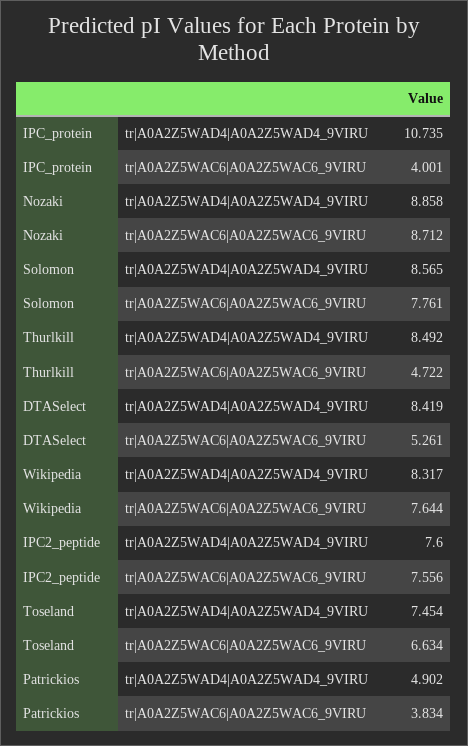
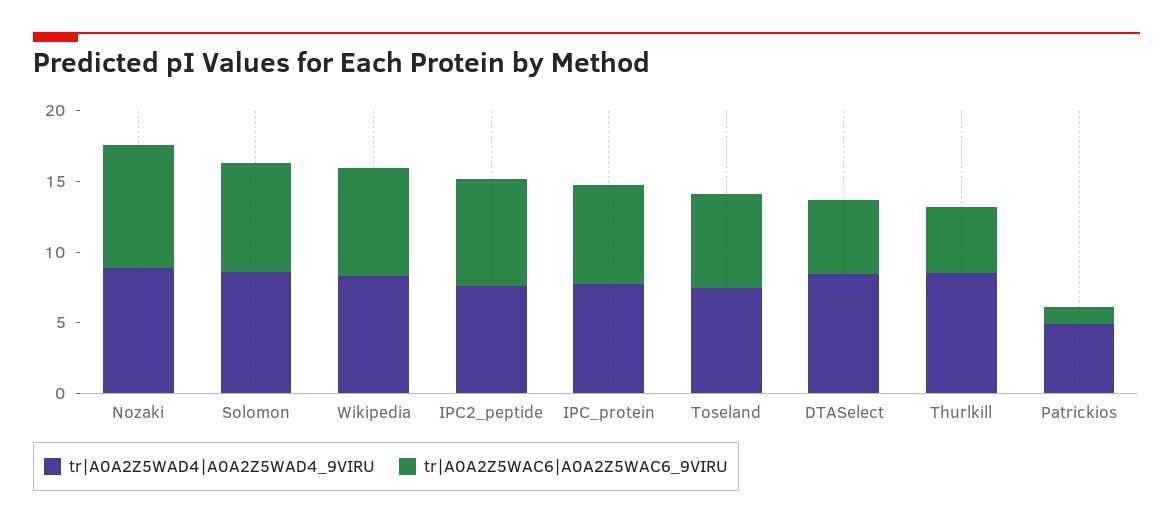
tr|A0A2Z5WAD4|A0A2Z5WAD4_9VIRU, IPC_protein: 10.735 -> 8
tr|A0A2Z5WAC6|A0A2Z5WAC6_9VIRU, IPC_protein: 4.001 -> 7
tr|A0A2Z5WAC6|A0A2Z5WAC6_9VIRU, Patrickios: 3.834 -> 1

